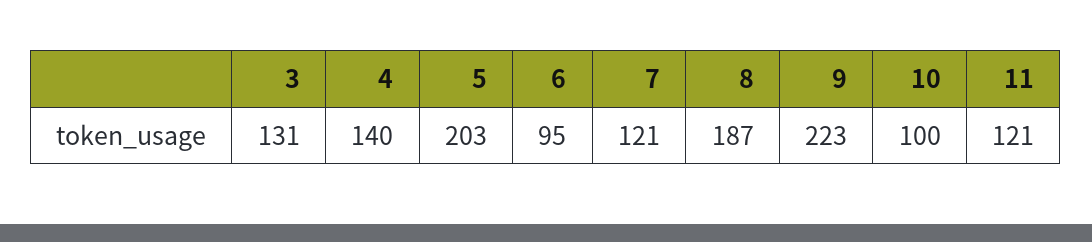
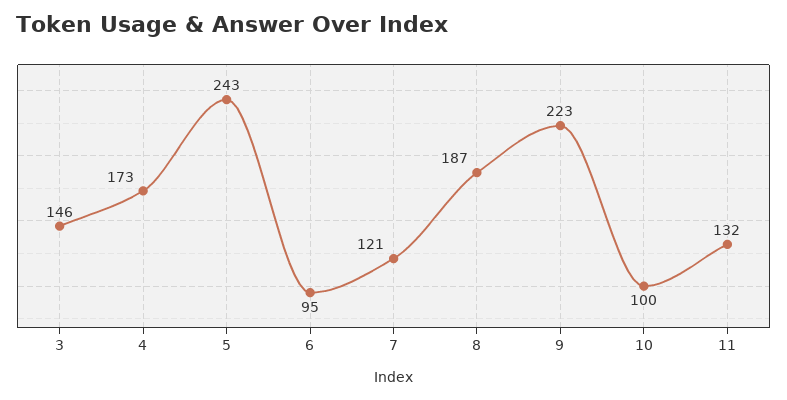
3: 131 -> 146
4: 140 -> 173
5: 203 -> 243
11: 121 -> 132

